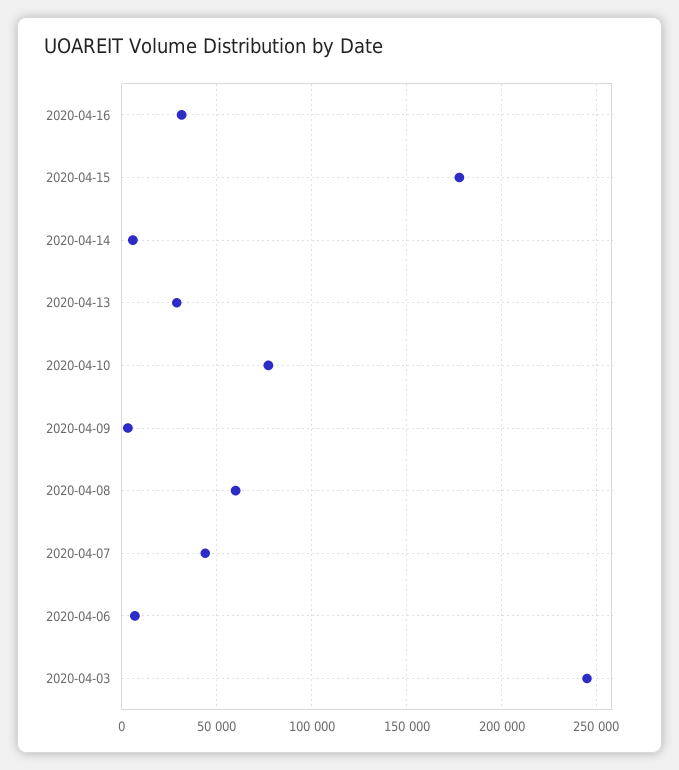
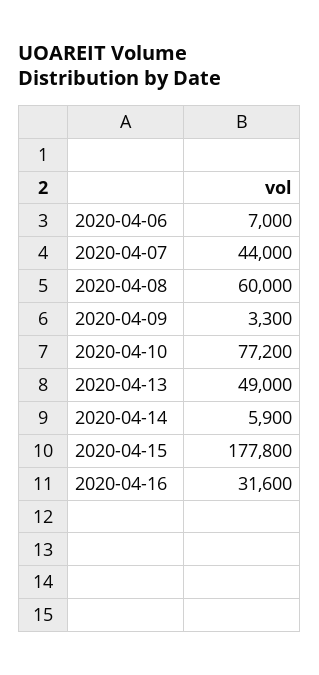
2020-04-13: 30000 -> 49000
2020-04-03: 245000 -> none

